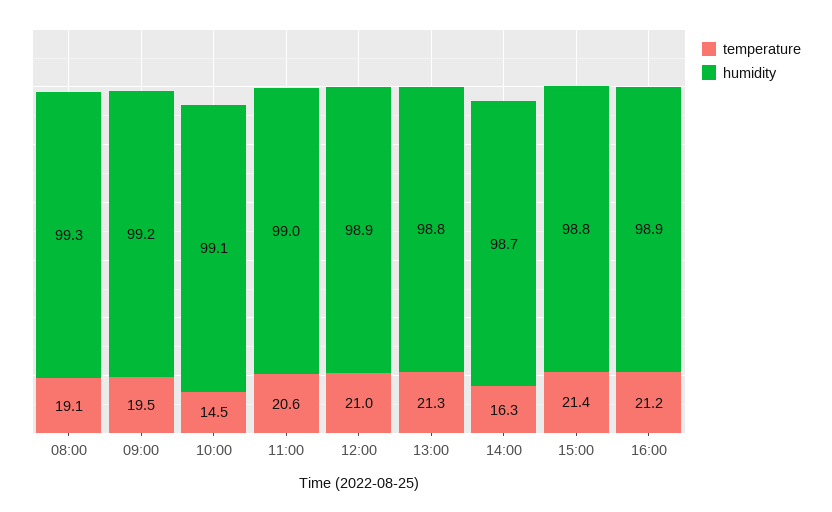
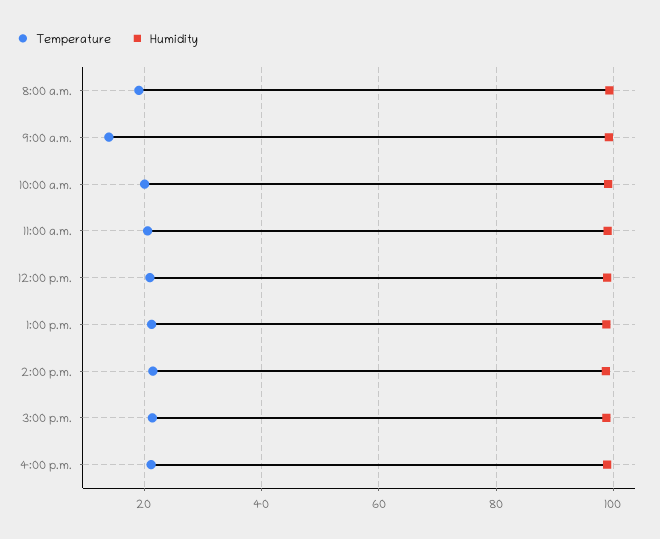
temperature, 09:00: 19.5 -> 14
temperature, 10:00: 14.5 -> 20
temperature, 14:00: 16.3 -> 22

